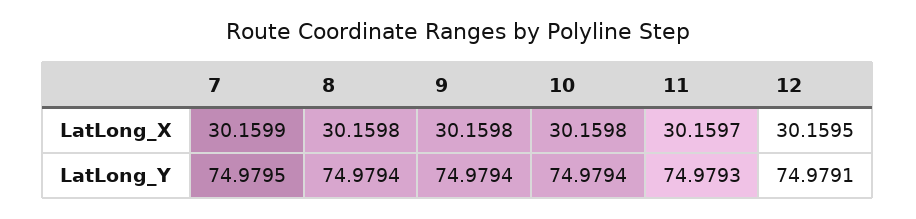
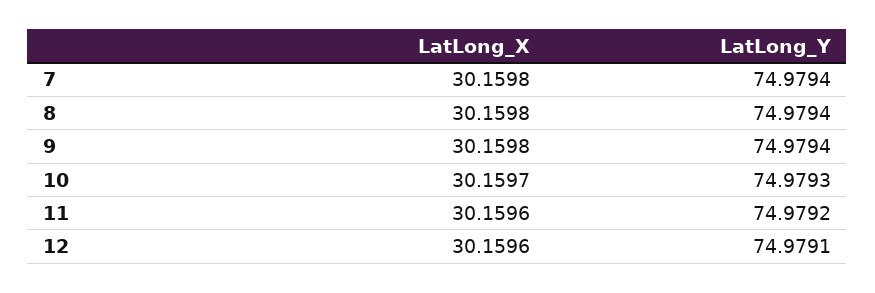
7, LatLong_X: 30.1599 -> 30.1598
10, LatLong_X: 30.1598 -> 30.1597
11, LatLong_X: 30.1597 -> 30.1596
12, LatLong_X: 30.1595 -> 30.1596
7, LatLong_Y: 74.9795 -> 74.9794
10, LatLong_Y: 74.9794 -> 74.9793
11, LatLong_Y: 74.9793 -> 74.9792

